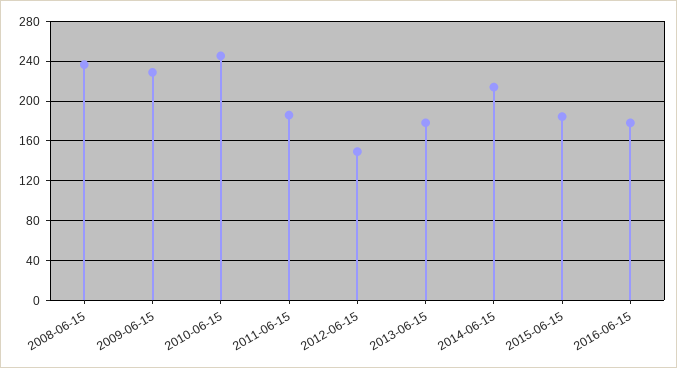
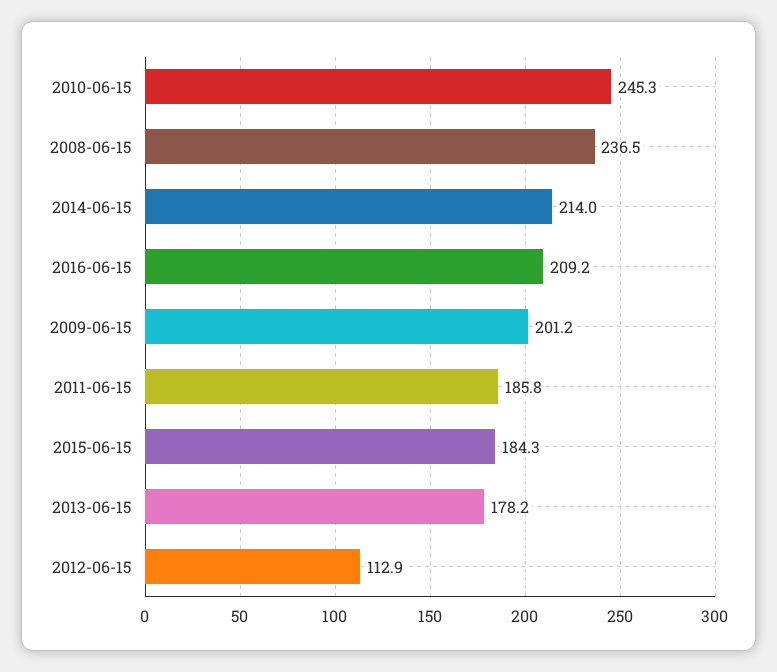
2009-06-15: 230 -> 201.2
2012-06-15: 150 -> 112.9
2016-06-15: 180 -> 209.2

